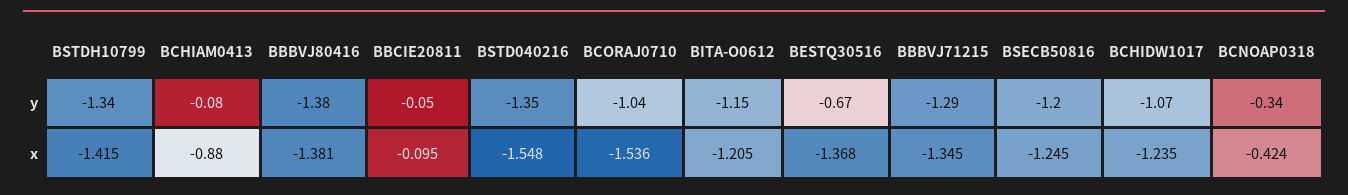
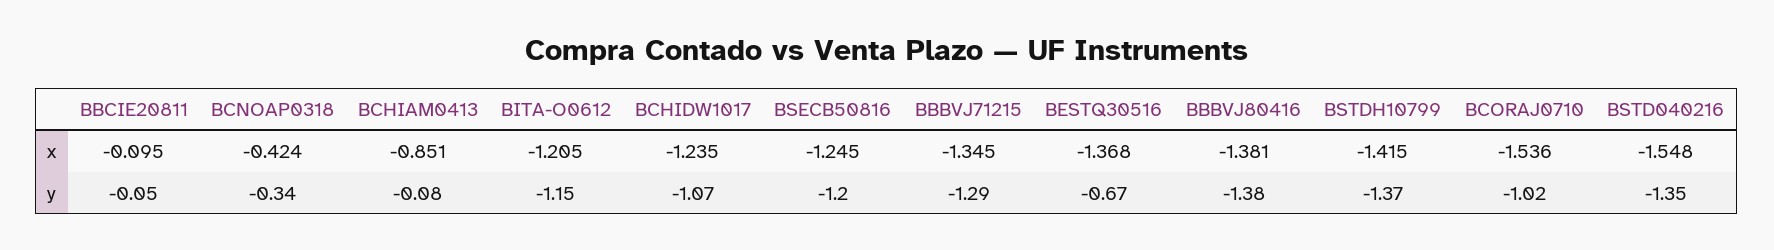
BSTDH10799, y: -1.34 -> -1.37
BCORAJ0710, y: -1.04 -> -1.02
BCHIAM0413, x: -0.88 -> -0.851

